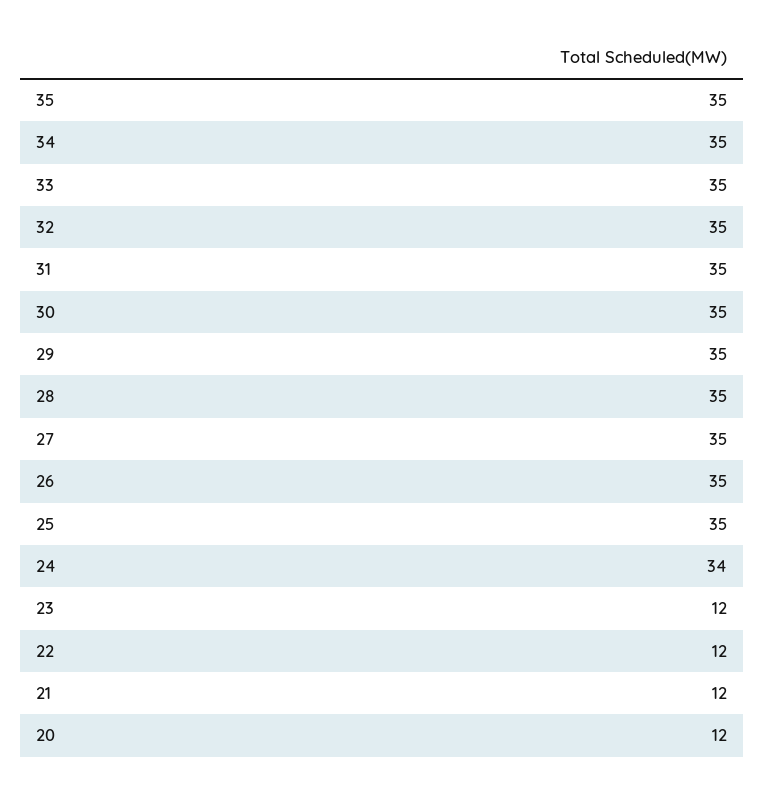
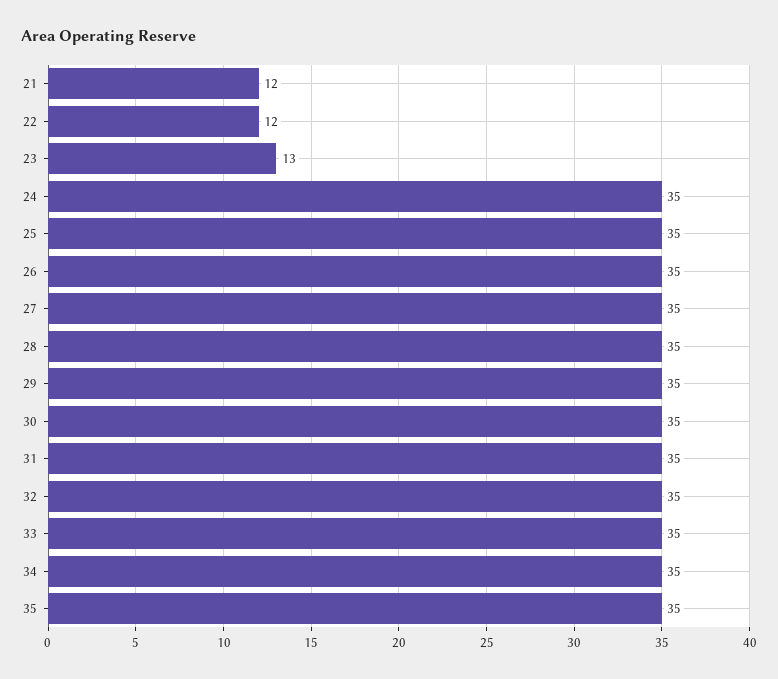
24: 34 -> 35
23: 12 -> 13
20: 12 -> none

